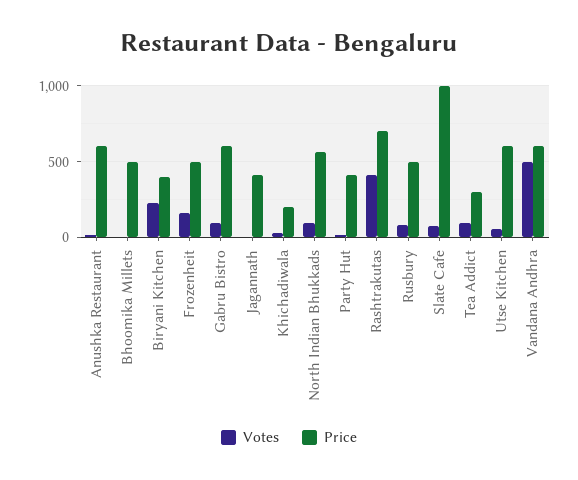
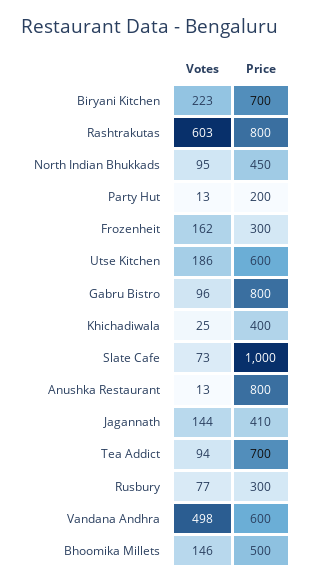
Price, Anushka Restaurant: 600 -> 800
Votes, Bhoomika Millets: 0 -> 146
Price, Biryani Kitchen: 400 -> 700
Price, Frozenheit: 500 -> 300
Price, Gabru Bistro: 600 -> 800
Votes, Jagannath: 0 -> 144
Price, Khichadiwala: 200 -> 400
Price, North Indian Bhukkads: 550 -> 450
Price, Party Hut: 400 -> 200
Votes, Rashtrakutas: 400 -> 603
Price, Rashtrakutas: 700 -> 800
Price, Rusbury: 500 -> 300
Price, Tea Addict: 300 -> 700
Votes, Utse Kitchen: 50 -> 186

